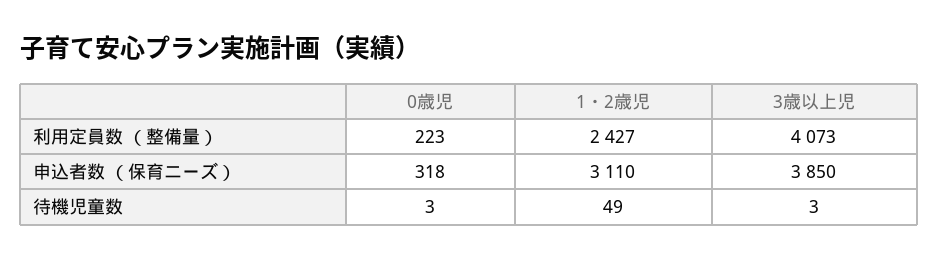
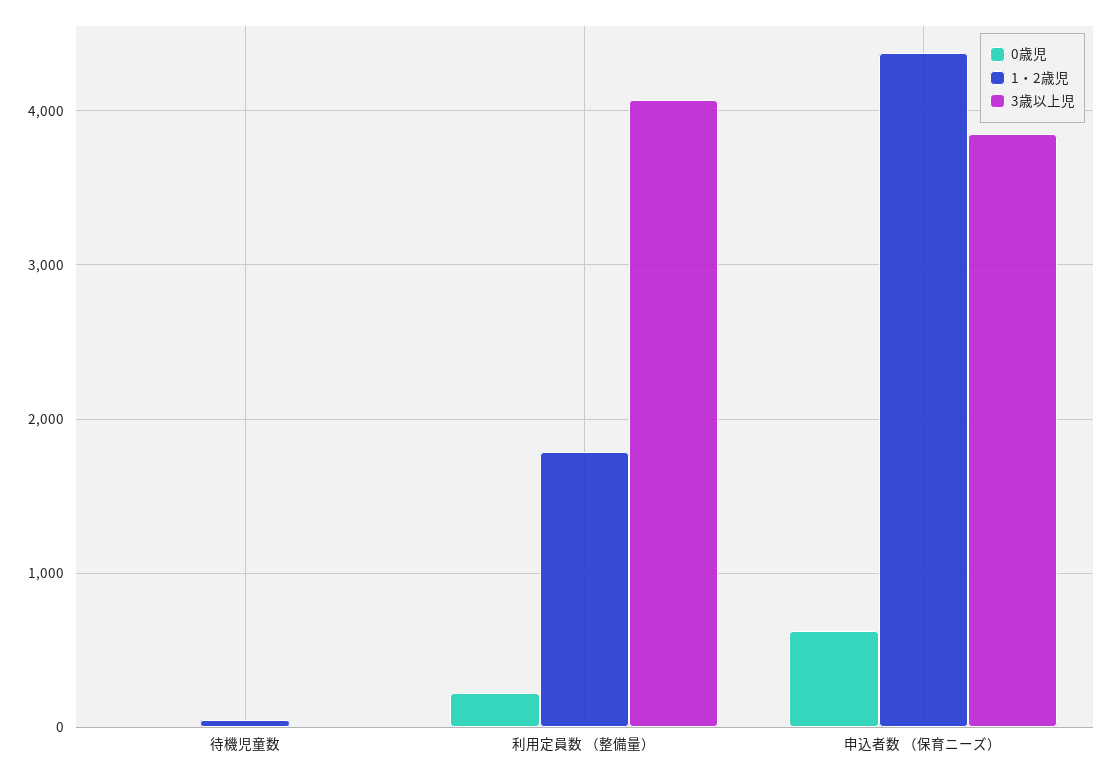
1・2歳児, 利用定員数 （整備量）: 2427 -> 1800
0歳児, 申込者数 （保育ニーズ）: 318 -> 600
1・2歳児, 申込者数 （保育ニーズ）: 3110 -> 4400

